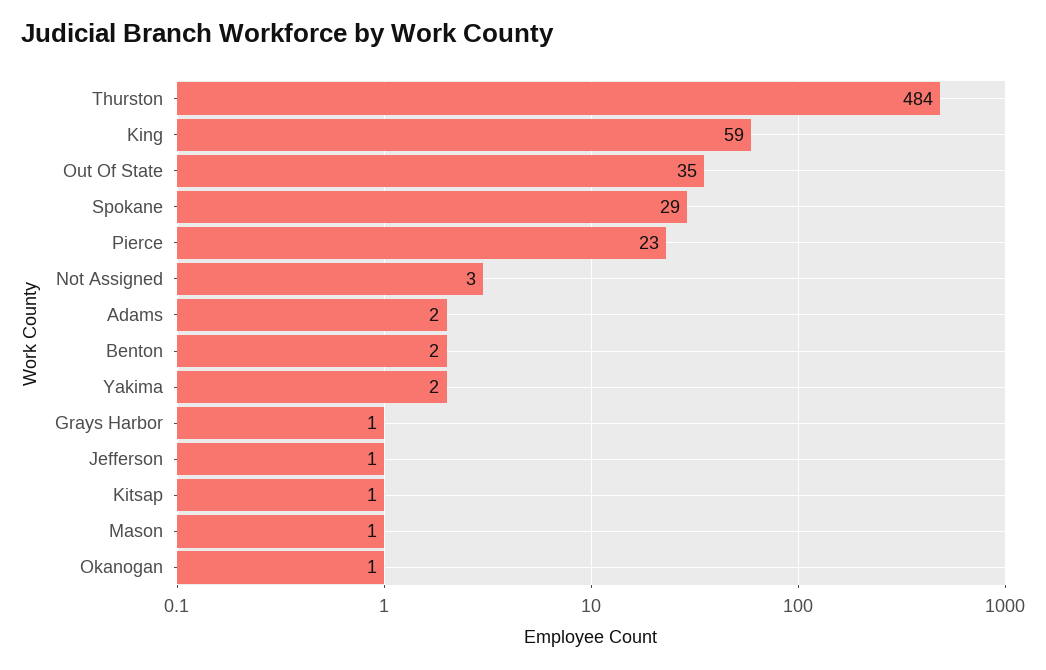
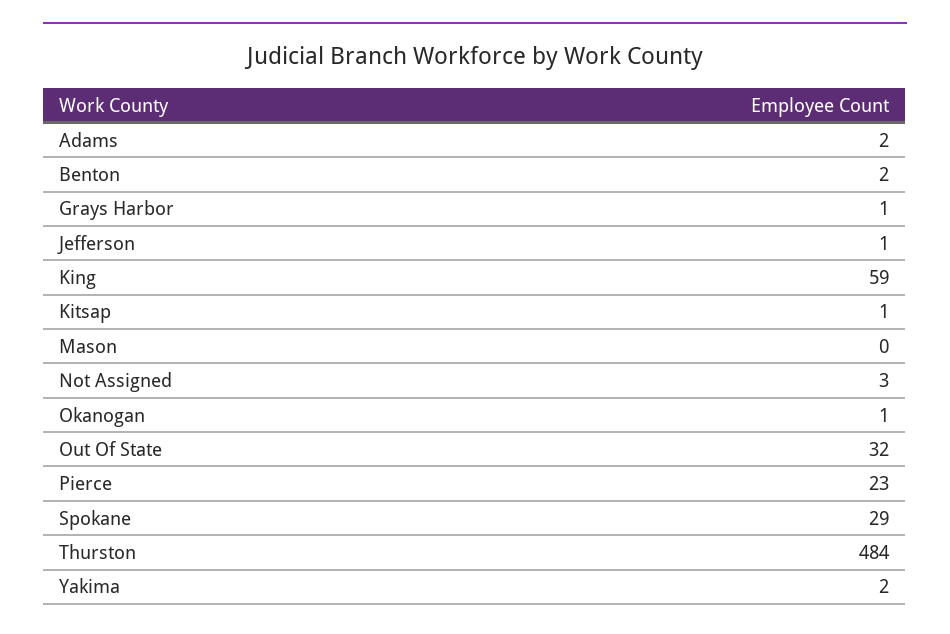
Out Of State: 35 -> 32
Mason: 1 -> 0

